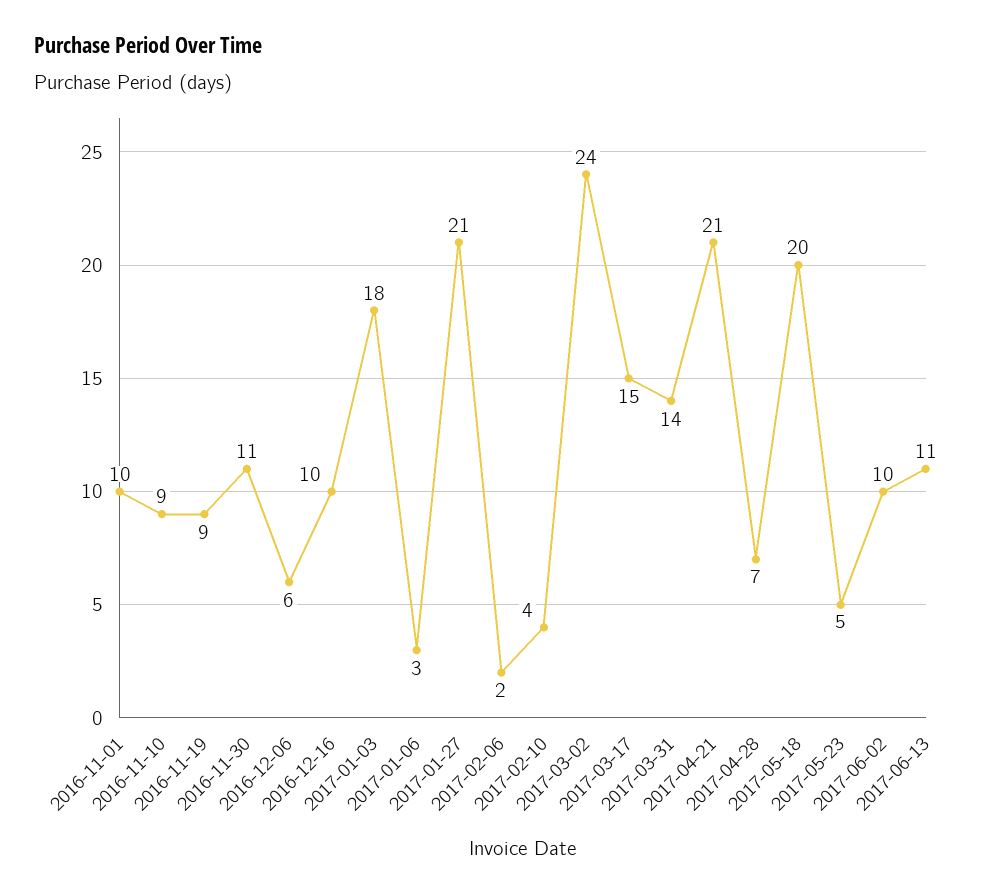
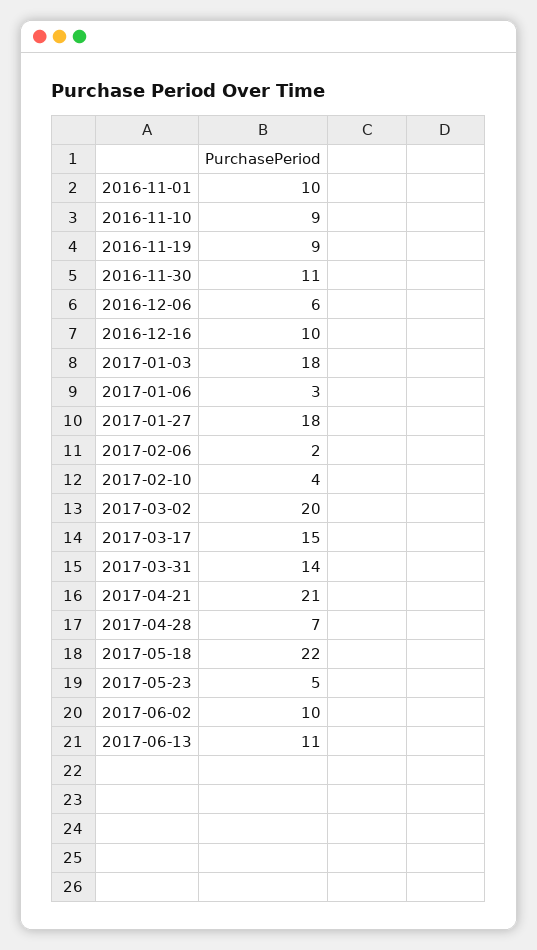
2017-01-27: 21 -> 18
2017-03-02: 24 -> 20
2017-05-18: 20 -> 22

